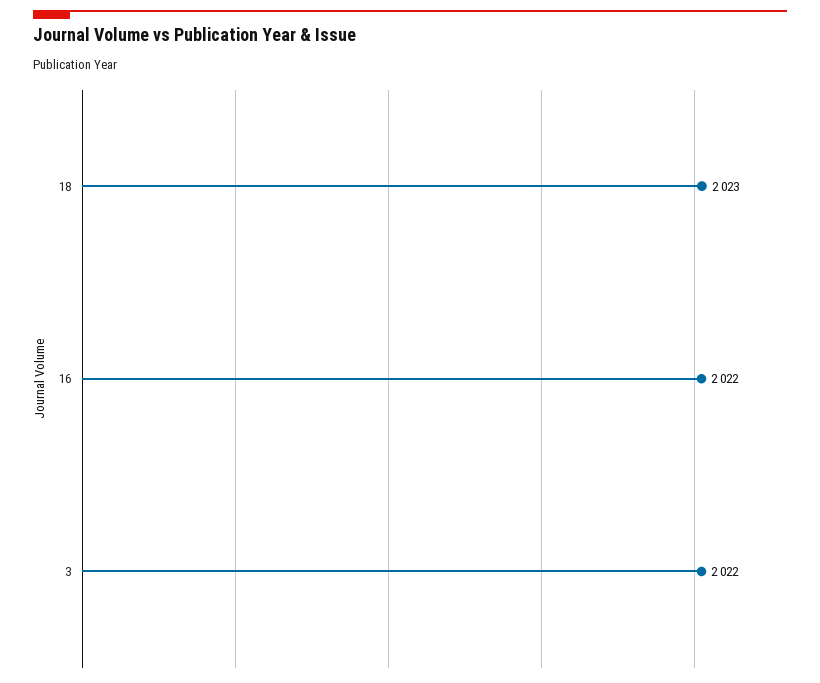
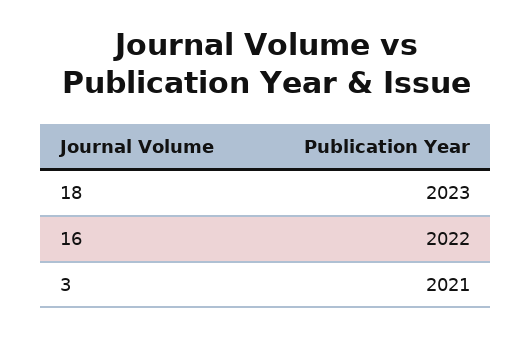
3: 2022 -> 2021

